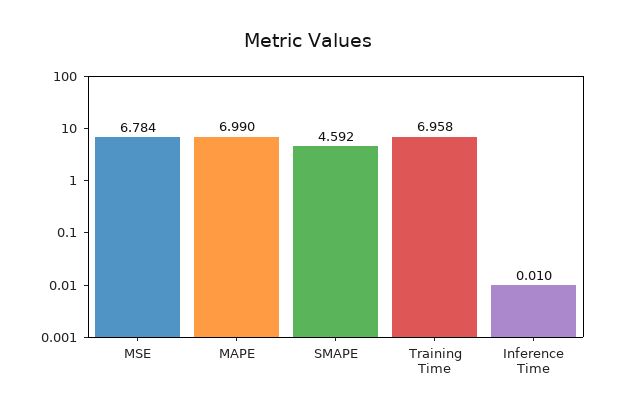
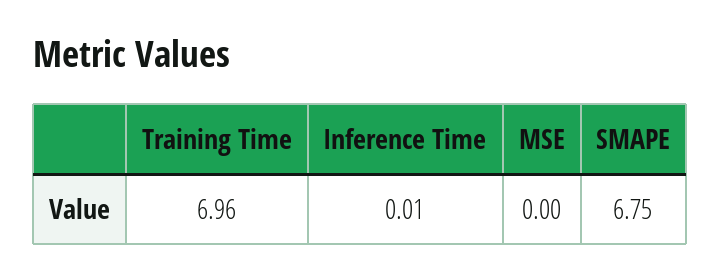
MSE: 6.784 -> 0
MAPE: 6.99 -> none
SMAPE: 4.592 -> 6.75

